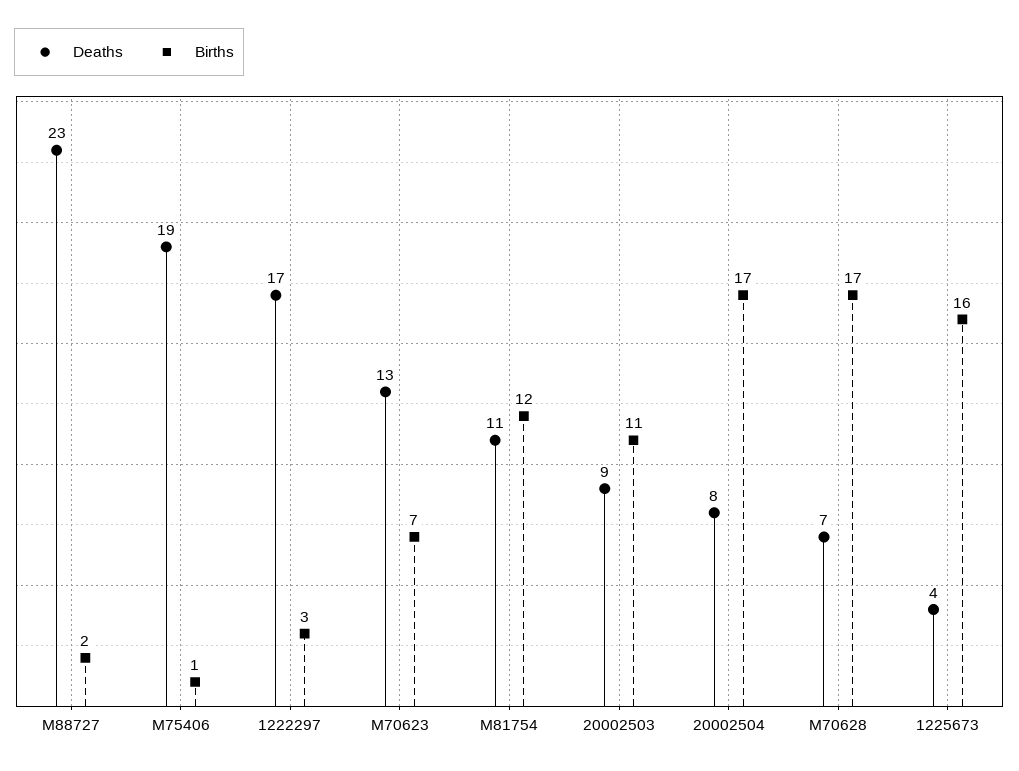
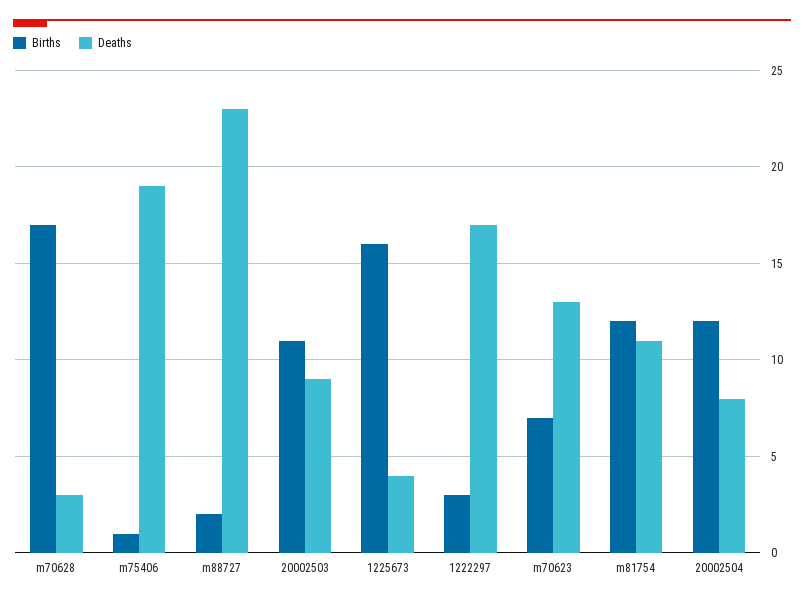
Births, 20002504: 17 -> 12
Deaths, M70628: 7 -> 3

